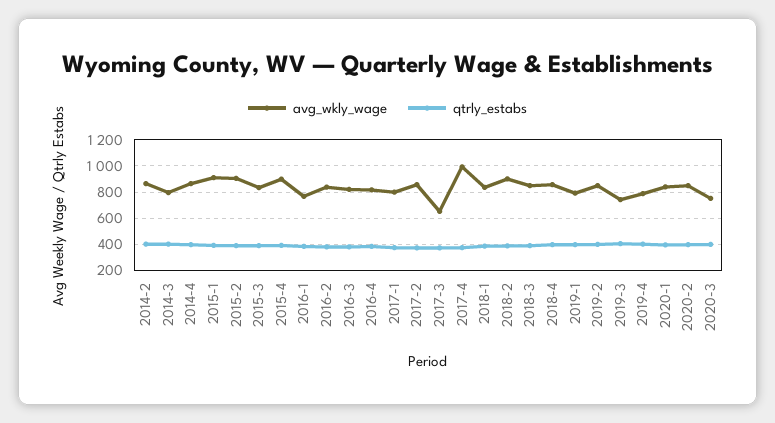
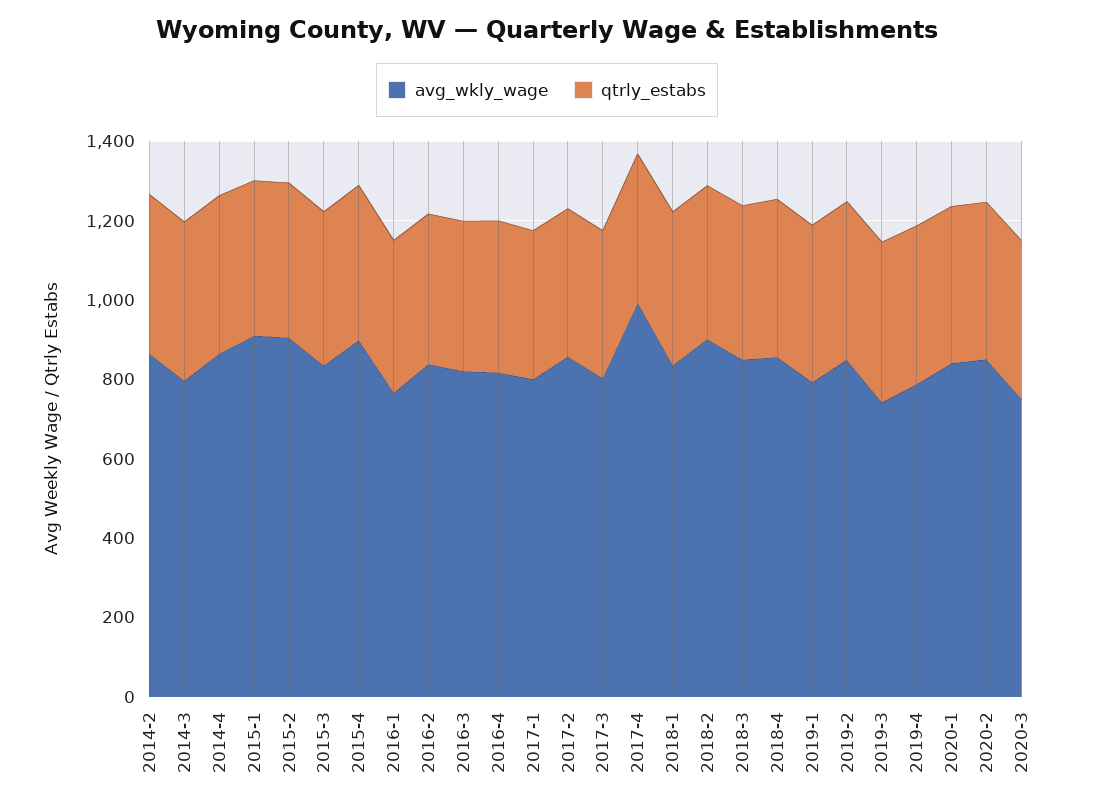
avg_wkly_wage, 2017-3: 650 -> 800

